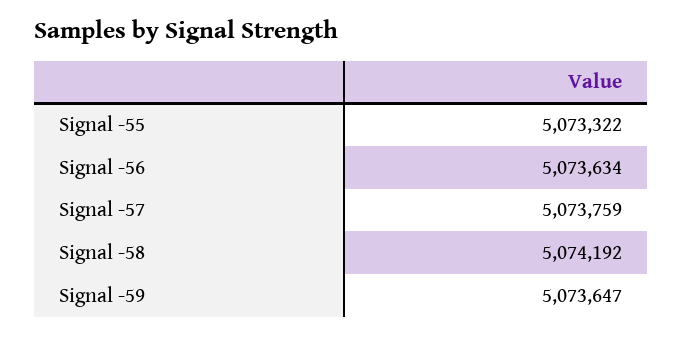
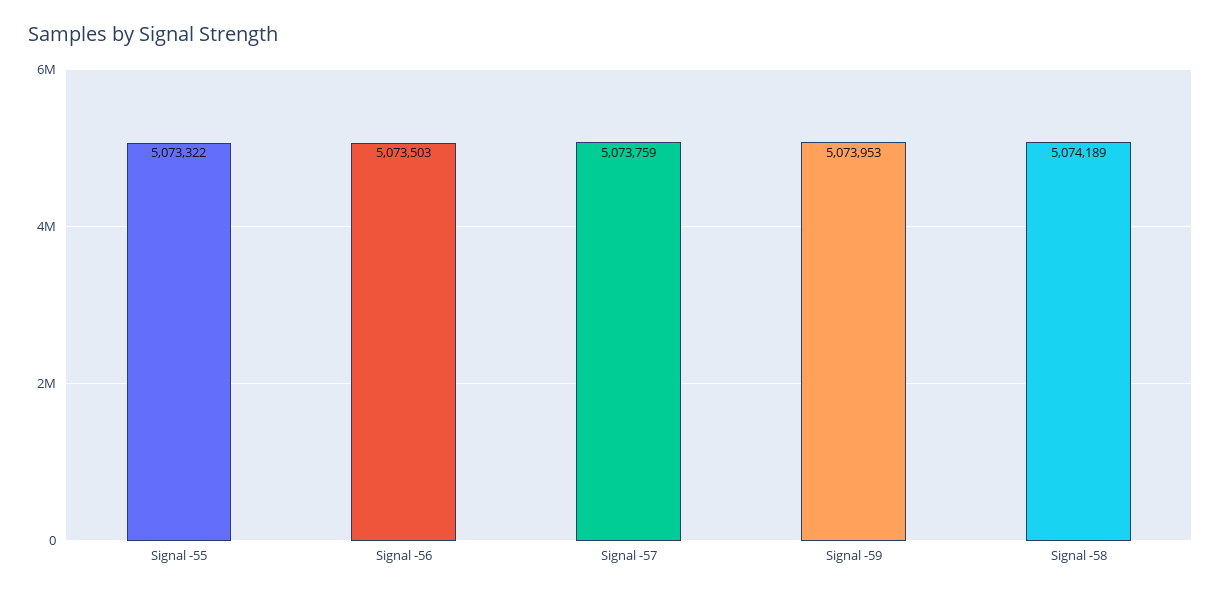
Signal -56: 5073634 -> 5073503
Signal -58: 5074192 -> 5074189
Signal -59: 5073647 -> 5073953

